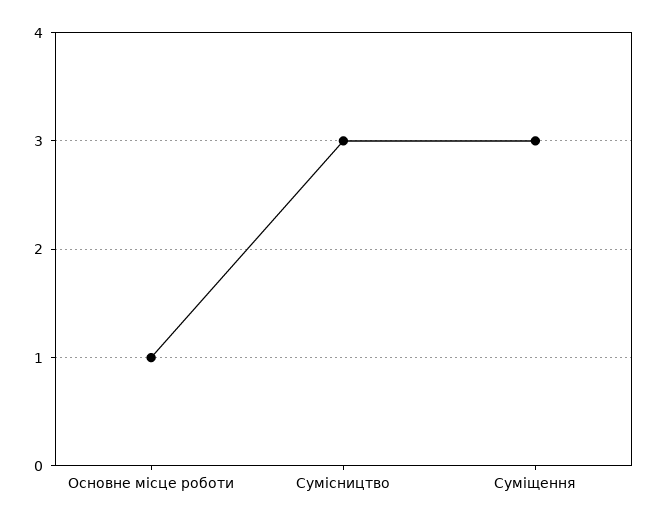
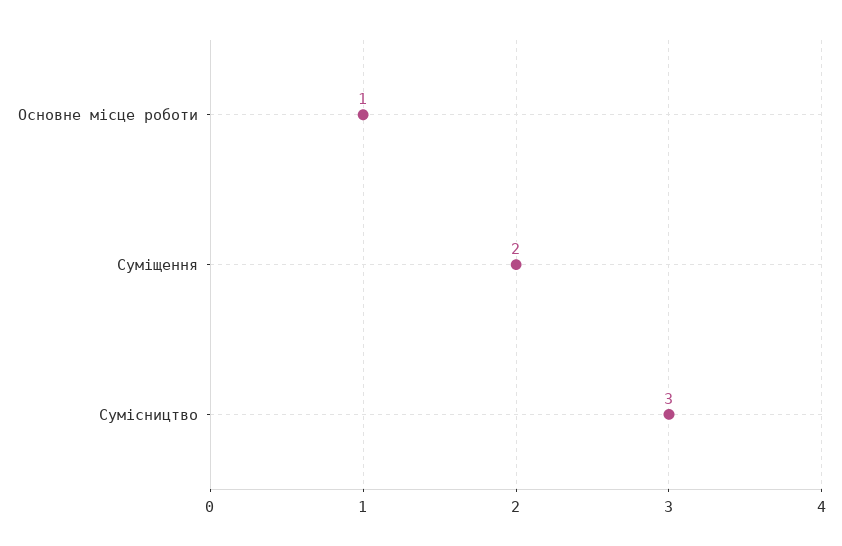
Суміщення: 3 -> 2

